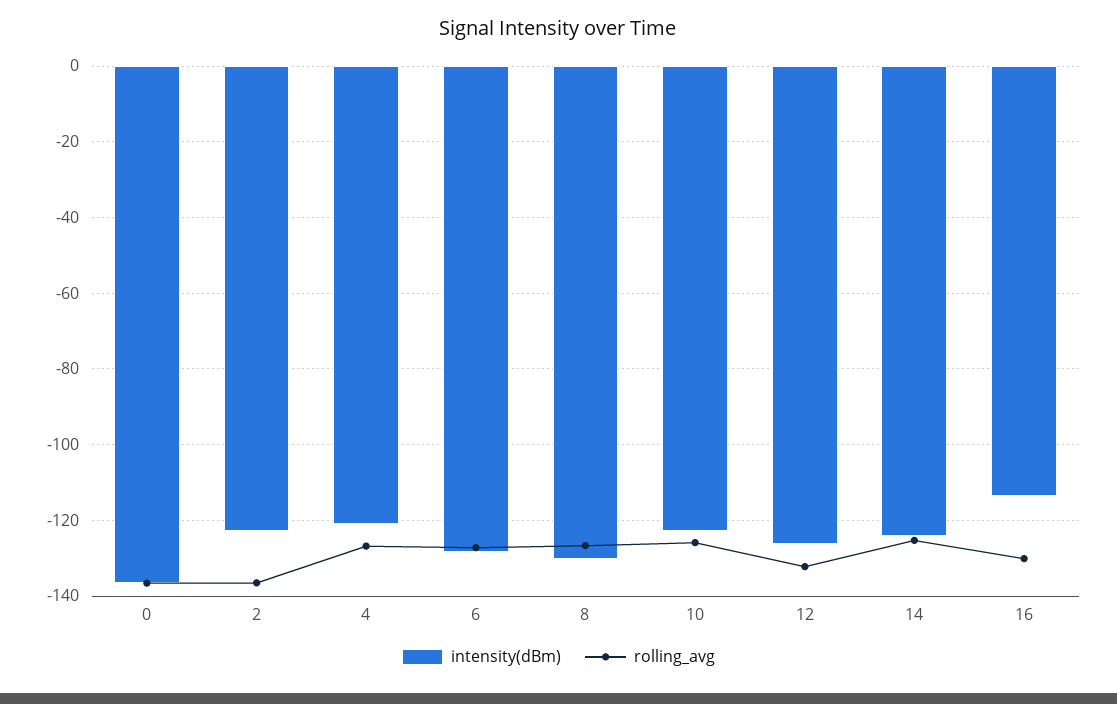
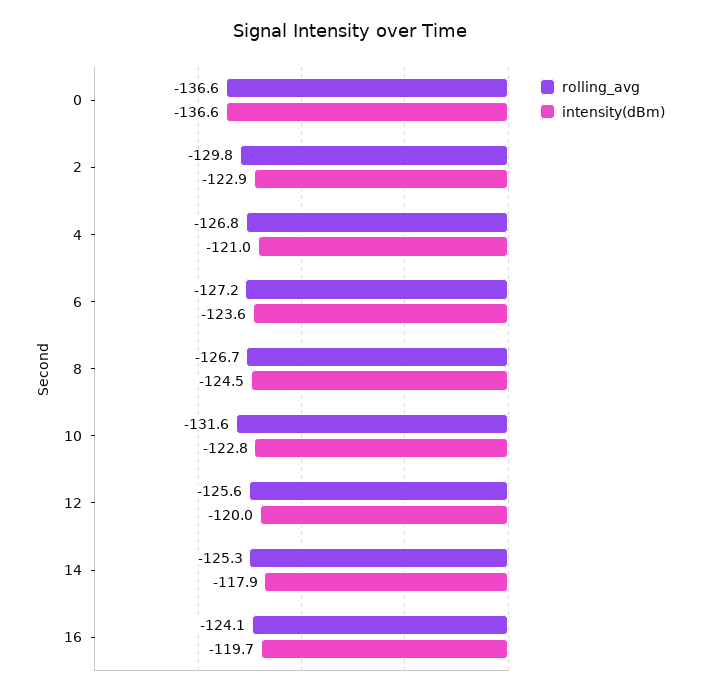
rolling_avg, 2: -136 -> -129.8
intensity(dBm), 6: -128 -> -123.6
intensity(dBm), 8: -130 -> -124.5
rolling_avg, 10: -126 -> -131.6
intensity(dBm), 12: -126 -> -120
rolling_avg, 12: -132 -> -125.6
intensity(dBm), 14: -124 -> -117.9
intensity(dBm), 16: -114 -> -119.7
rolling_avg, 16: -130 -> -124.1

